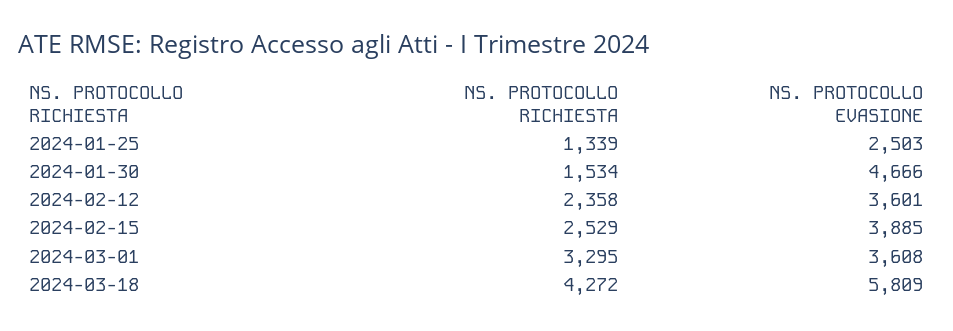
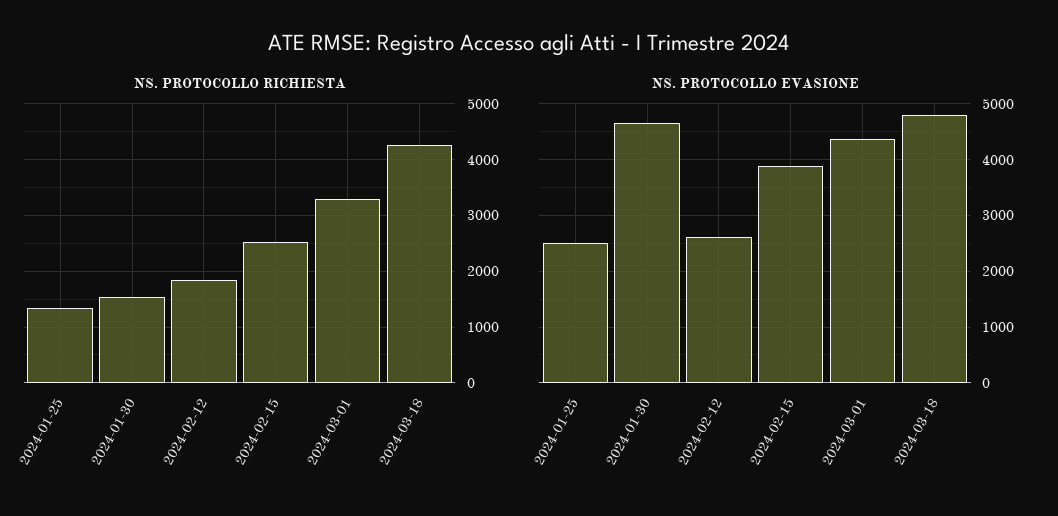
NS. PROTOCOLLO RICHIESTA, 2024-02-12: 2358 -> 1800
NS. PROTOCOLLO EVASIONE, 2024-02-12: 3601 -> 2600
NS. PROTOCOLLO EVASIONE, 2024-03-01: 3608 -> 4400
NS. PROTOCOLLO EVASIONE, 2024-03-18: 5809 -> 4800

